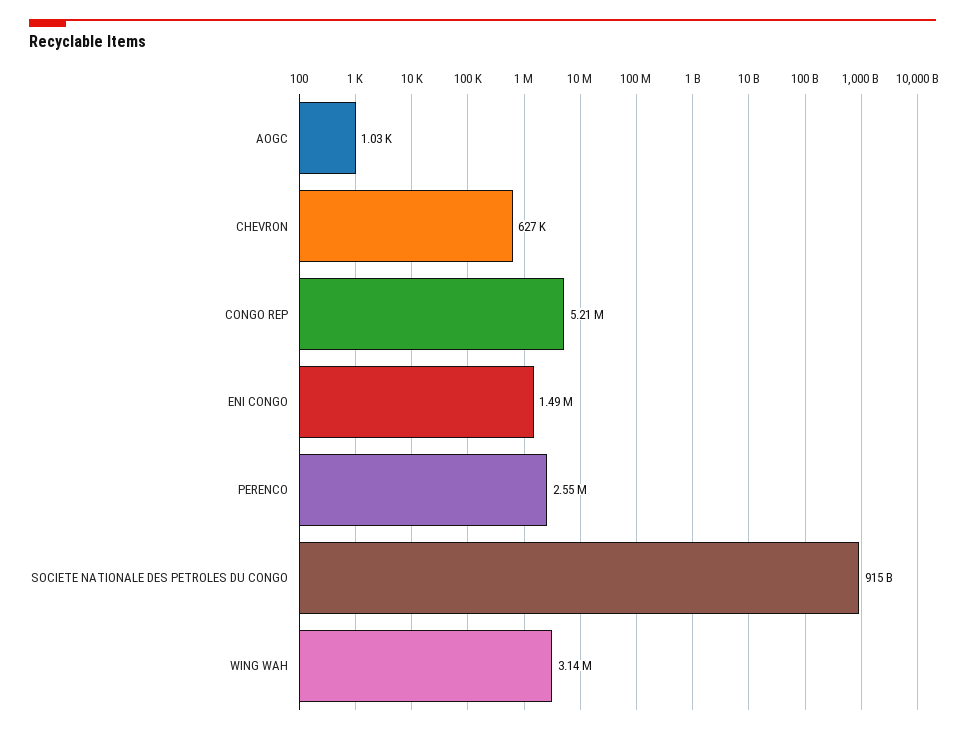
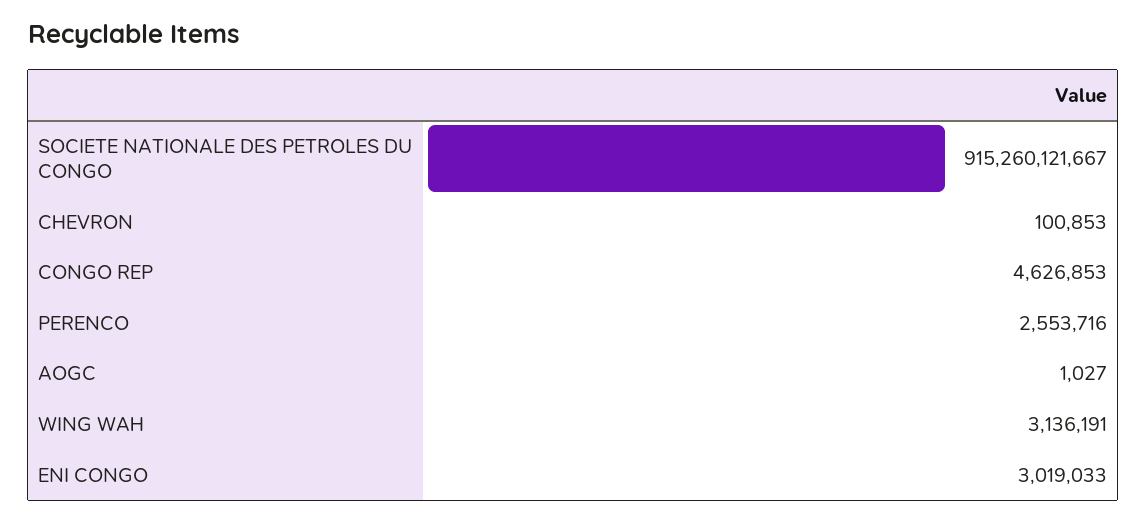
CHEVRON: 627000 -> 100853
CONGO REP: 5210000 -> 4626853
ENI CONGO: 1490000 -> 3019033

